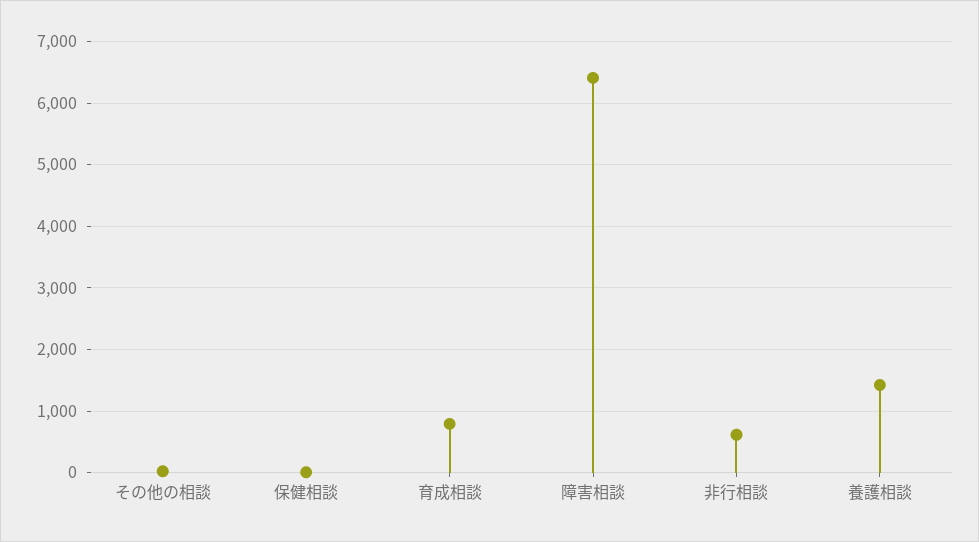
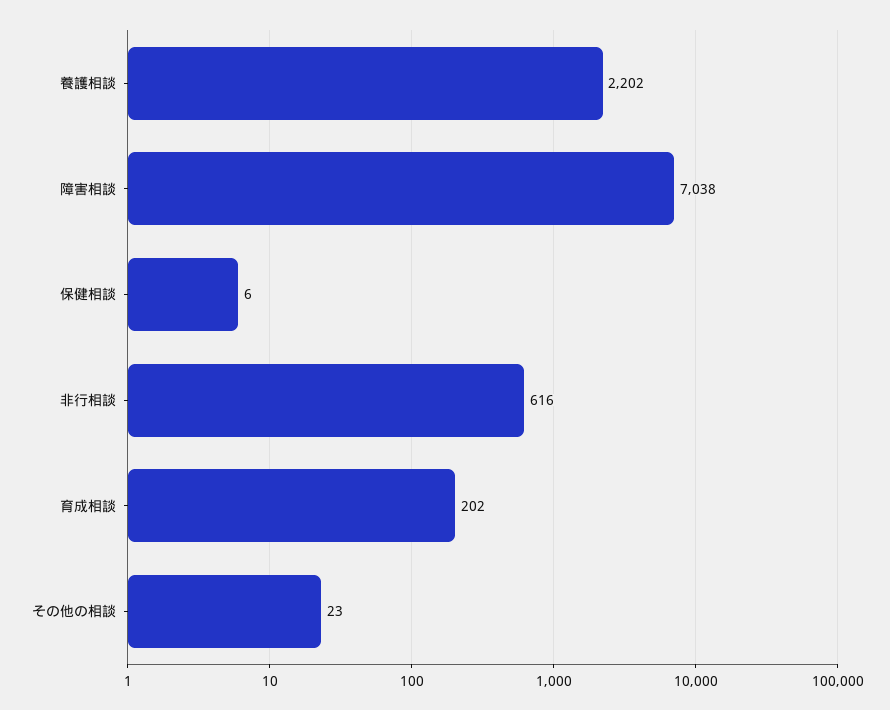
育成相談: 800 -> 202
障害相談: 6400 -> 7038
養護相談: 1400 -> 2202

